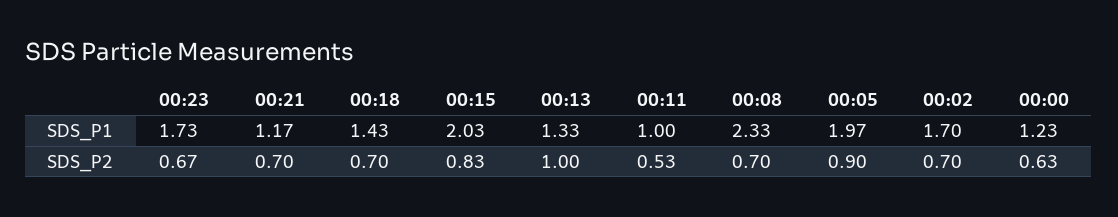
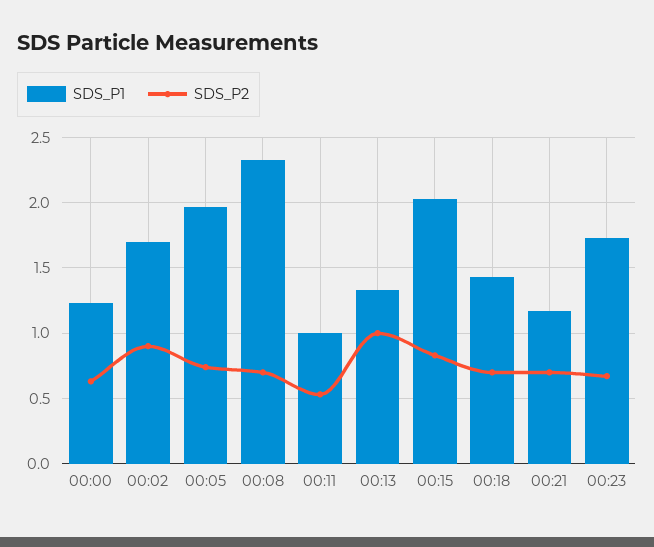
SDS_P2, 00:05: 0.9 -> 0.75
SDS_P2, 00:02: 0.7 -> 0.9

